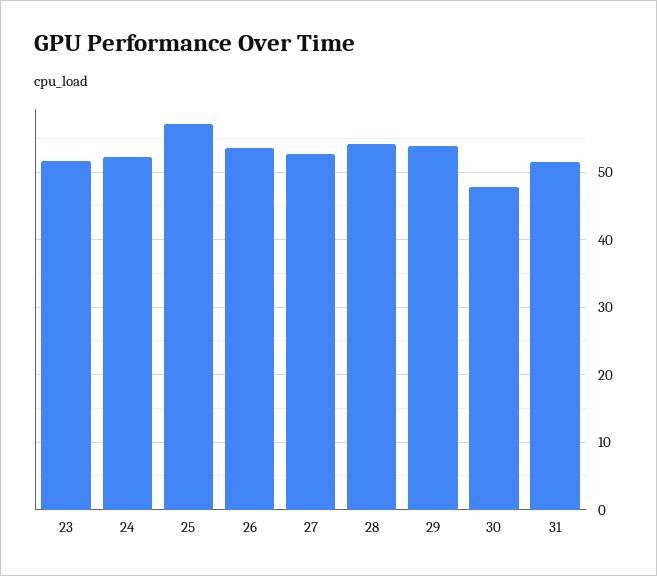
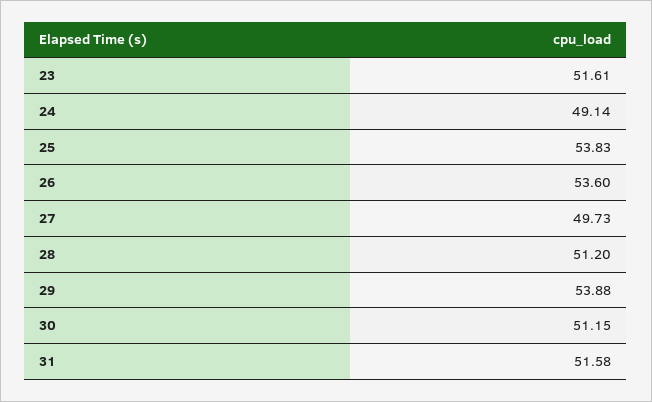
24: 52 -> 49.14
25: 57 -> 53.83
27: 53 -> 49.73
28: 54 -> 51.2
30: 48 -> 51.15

